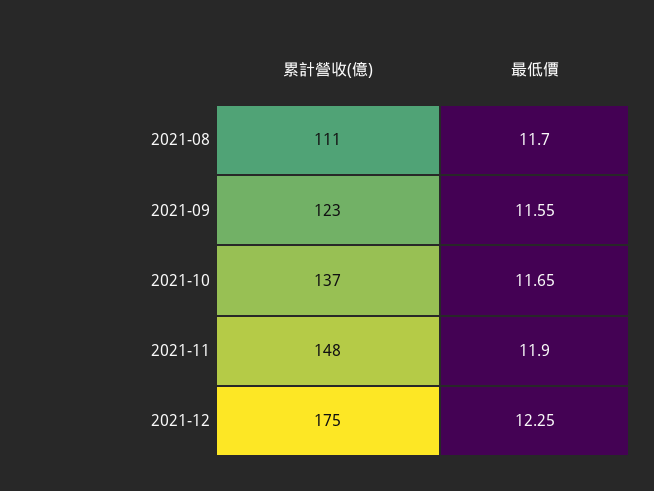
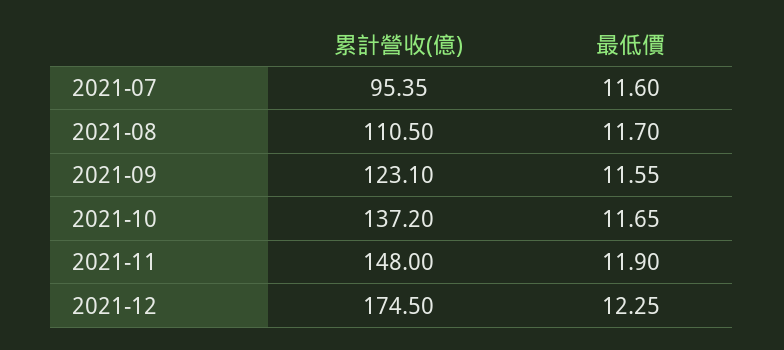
累計營收(億), 2021-07: none -> 95.35
最低價, 2021-07: none -> 11.6

